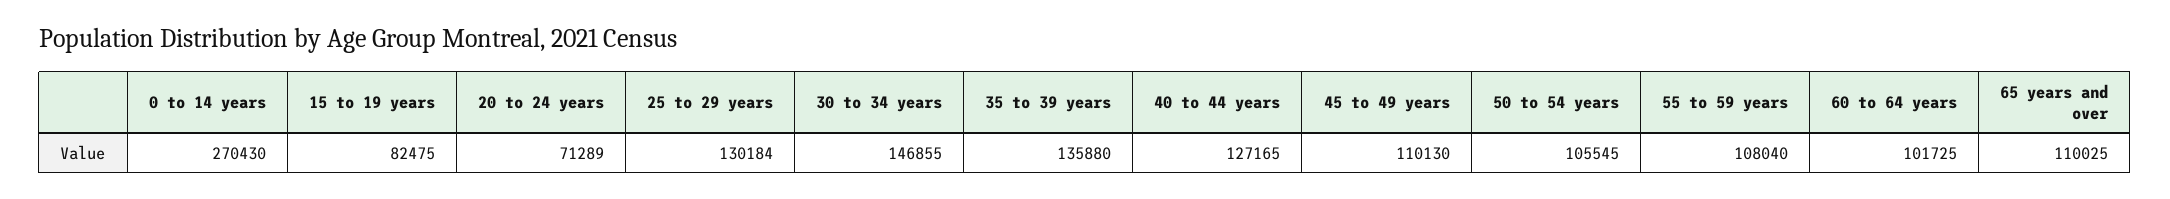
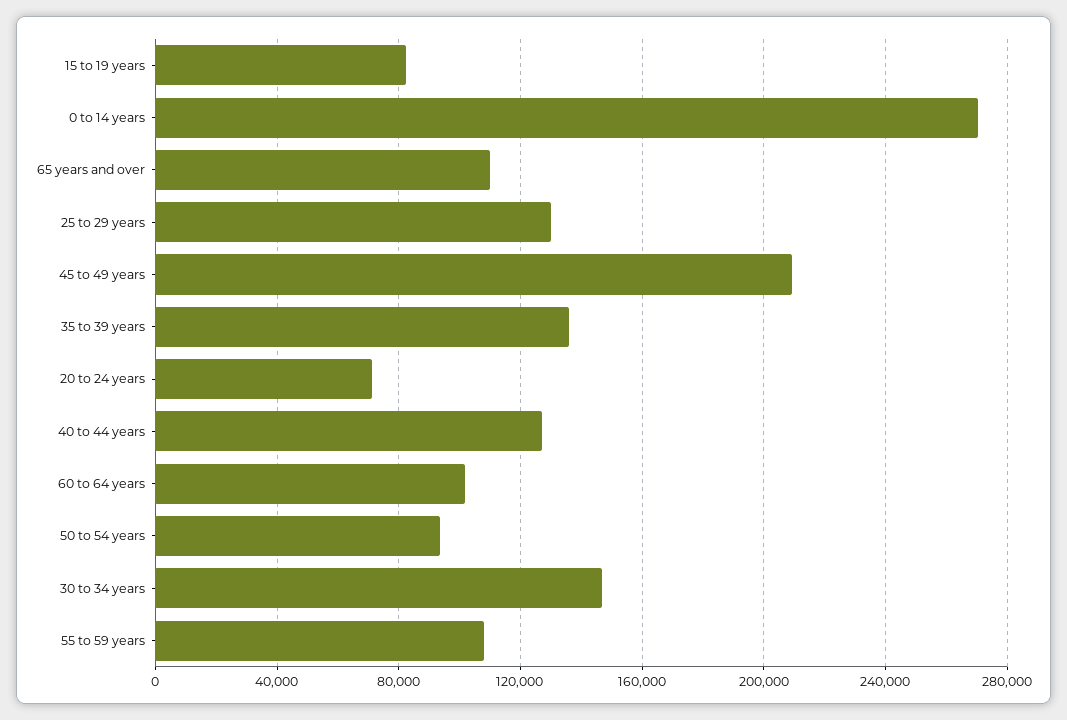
45 to 49 years: 110130 -> 210000
50 to 54 years: 105545 -> 95000

